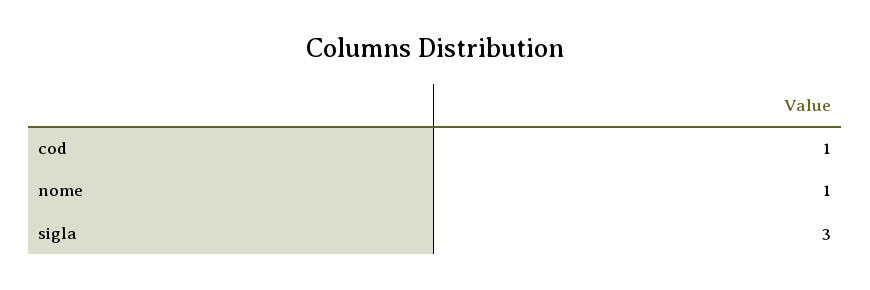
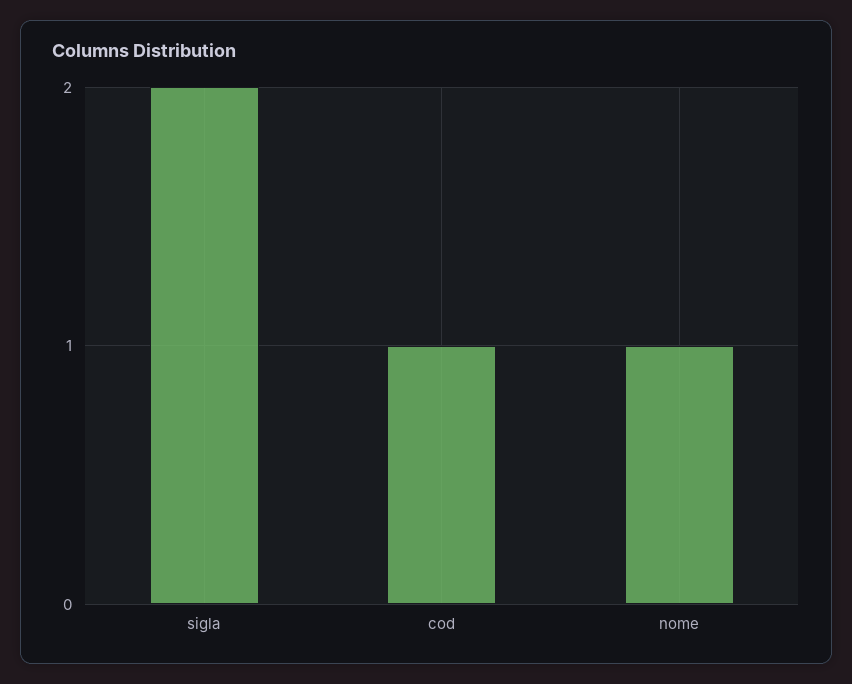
sigla: 3 -> 2

